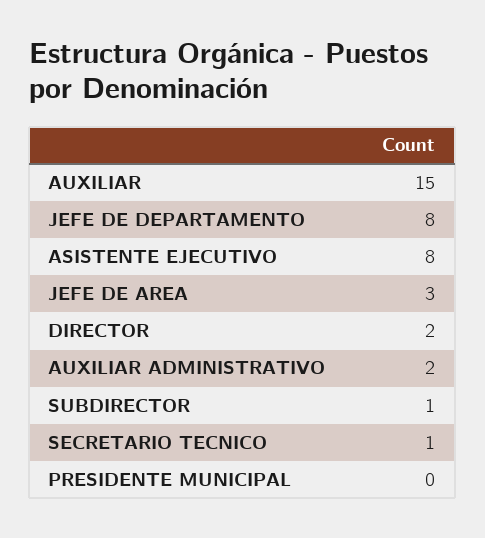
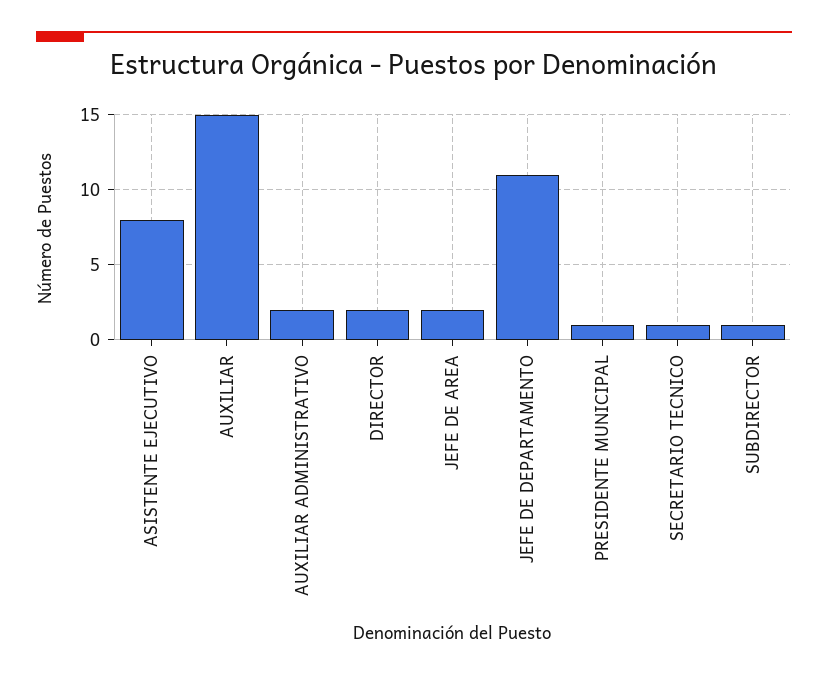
JEFE DE DEPARTAMENTO: 8 -> 11
JEFE DE AREA: 3 -> 2
PRESIDENTE MUNICIPAL: 0 -> 1

